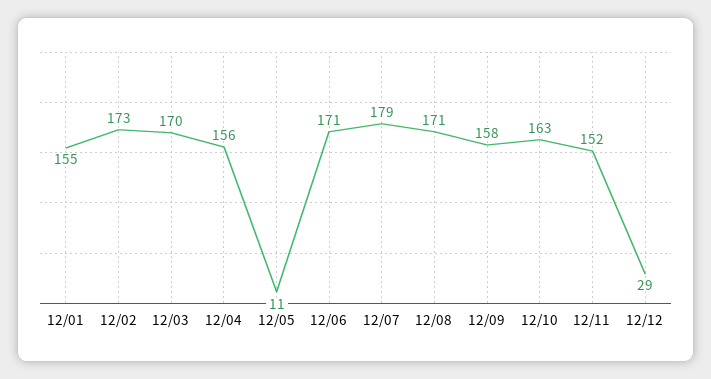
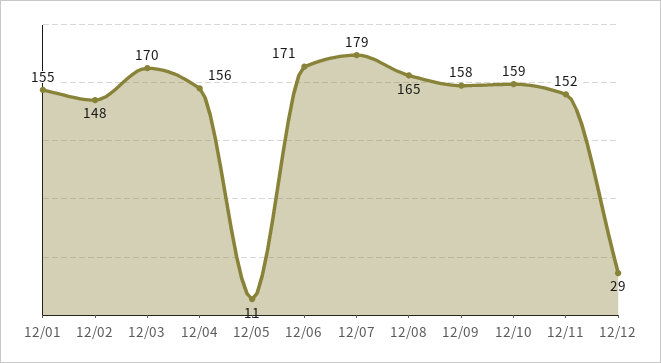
12/02: 173 -> 148
12/08: 171 -> 165
12/10: 163 -> 159

